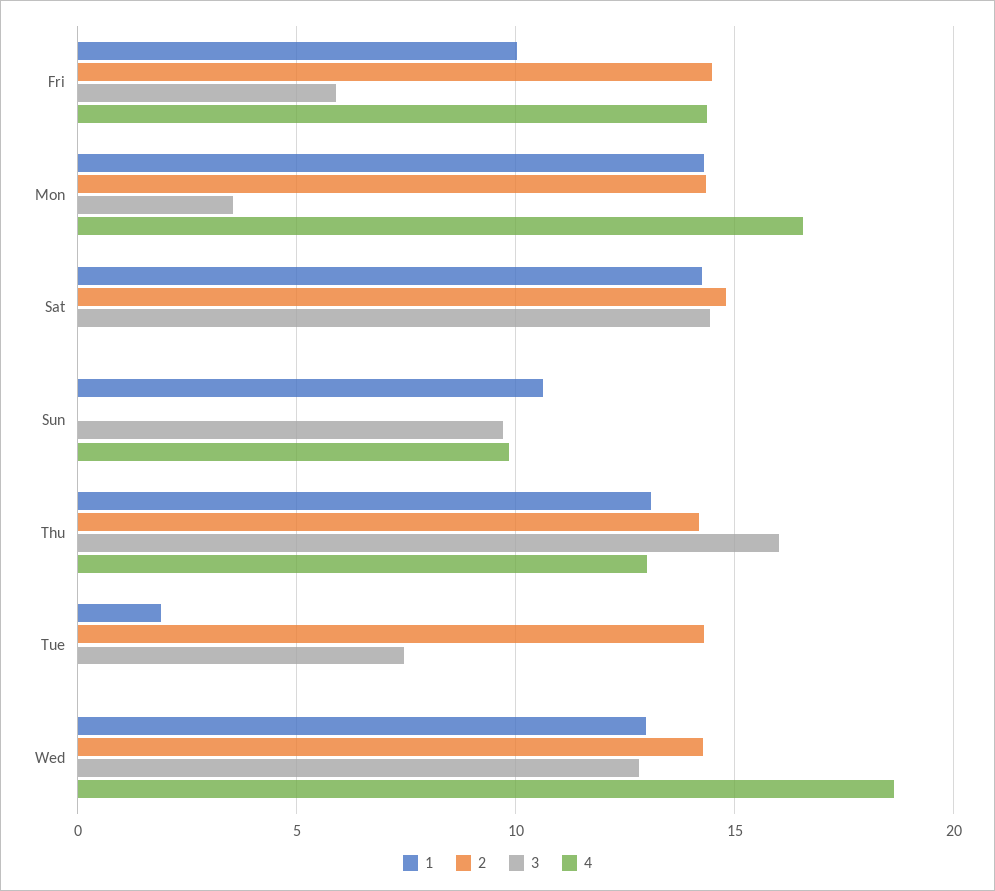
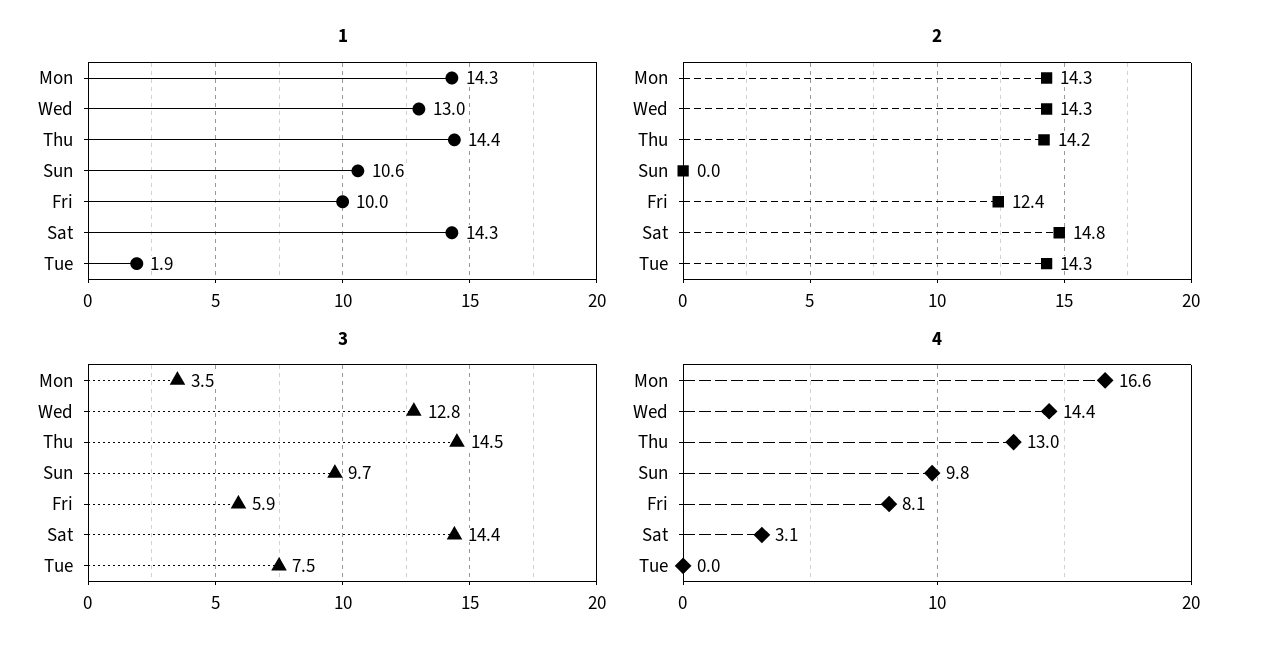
2, Fri: 14.5 -> 12.4
4, Fri: 14.5 -> 8.1
4, Sat: 0 -> 3.1
1, Thu: 13 -> 14.4
3, Thu: 16 -> 14.5
4, Wed: 18.5 -> 14.4

